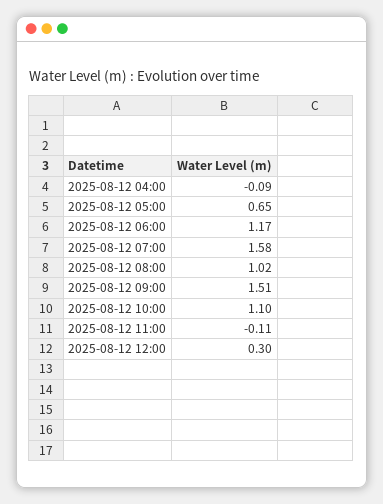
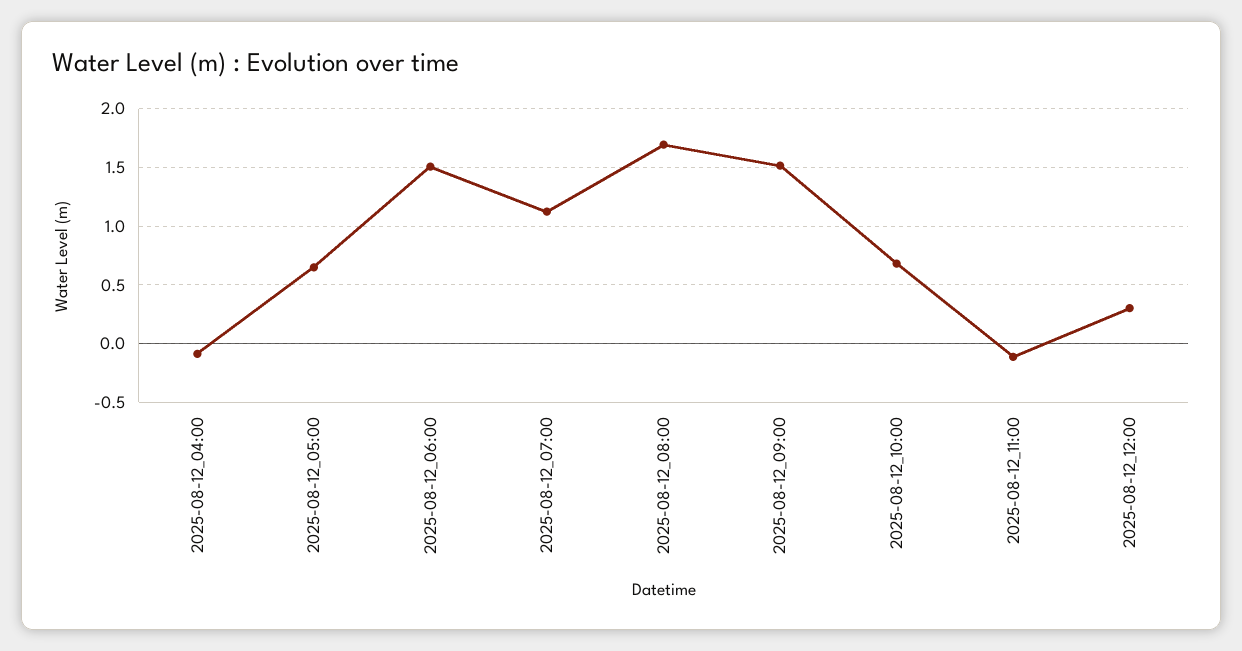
2025-08-12 06:00: 1.17 -> 1.5
2025-08-12 07:00: 1.58 -> 1.1
2025-08-12 08:00: 1.02 -> 1.7
2025-08-12 10:00: 1.1 -> 0.7

